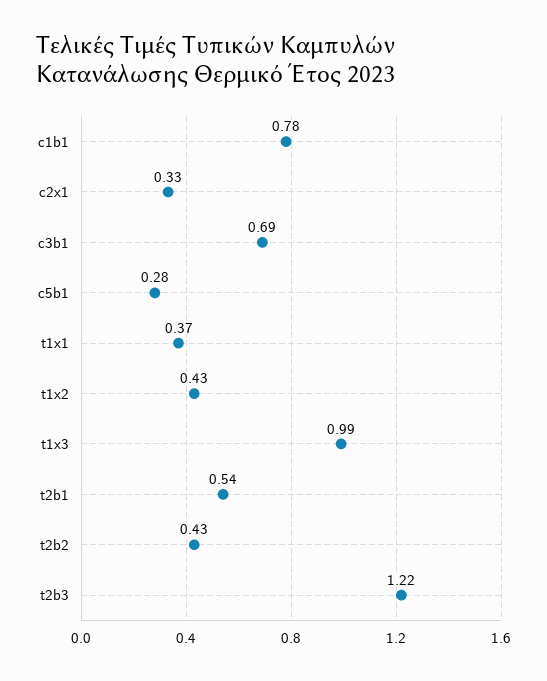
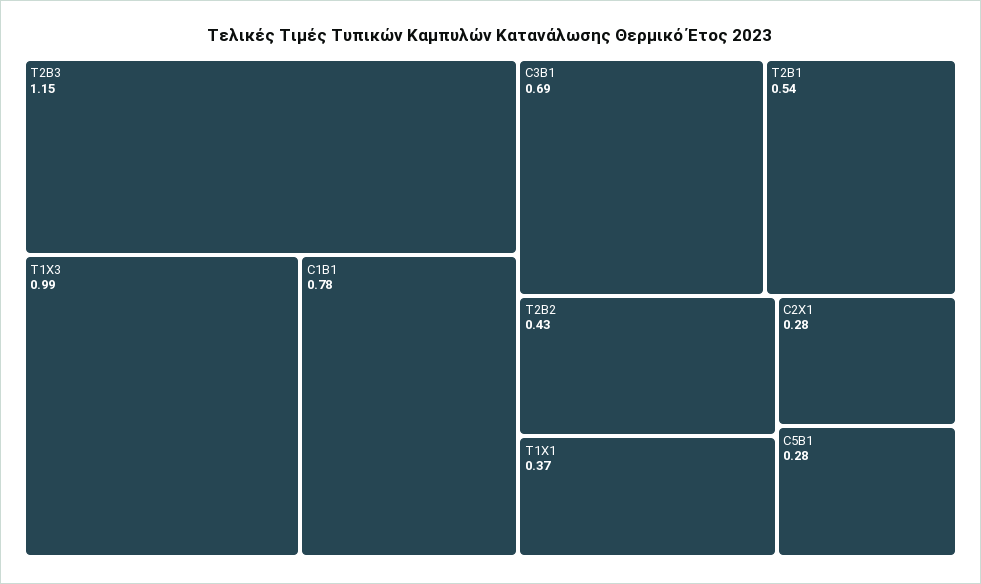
c2x1: 0.33 -> 0.28
t1x2: 0.43 -> none
t2b3: 1.22 -> 1.15

